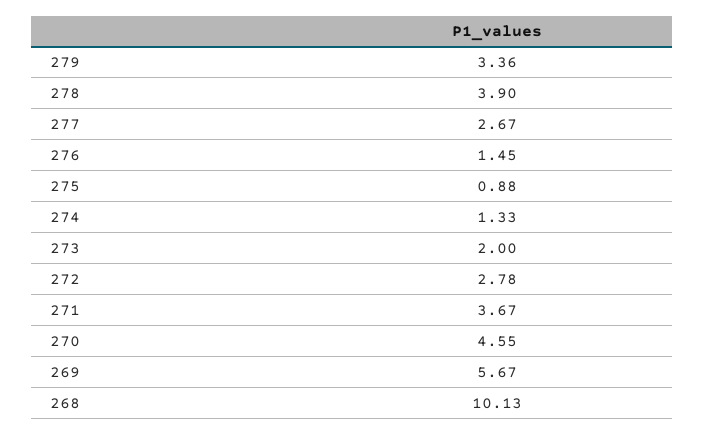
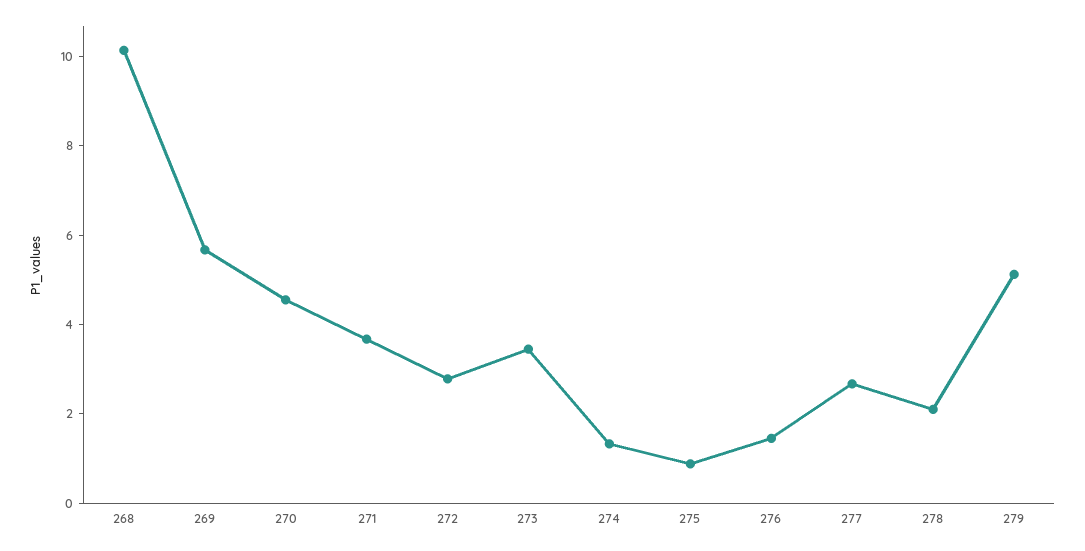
279: 3.36 -> 5
278: 3.9 -> 2
273: 2 -> 3.5

